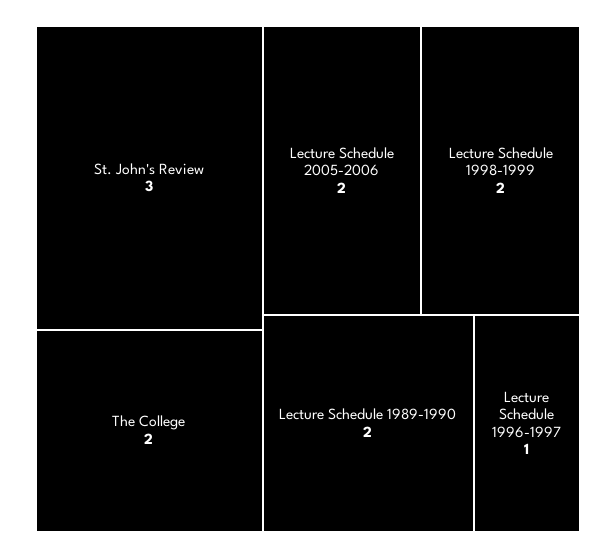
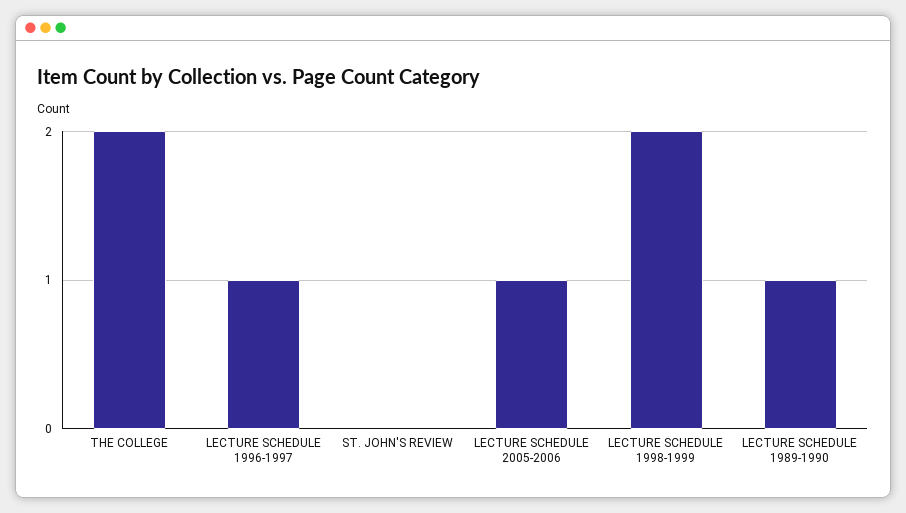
St. John's Review: 3 -> 0
Lecture Schedule 2005-2006: 2 -> 1
Lecture Schedule 1989-1990: 2 -> 1

